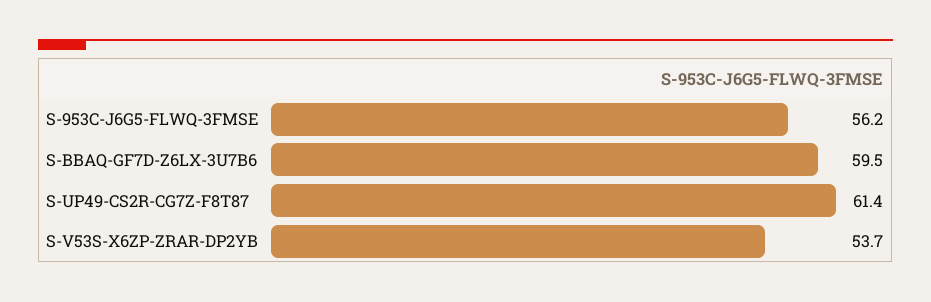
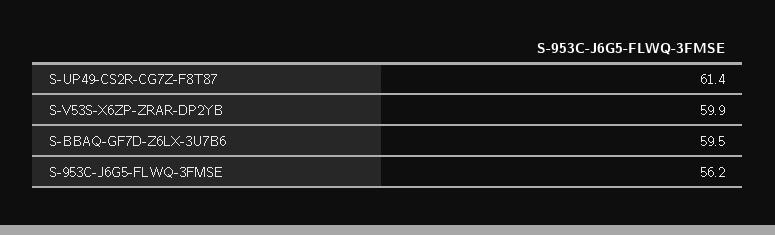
S-V53S-X6ZP-ZRAR-DP2YB: 53.7 -> 59.9

